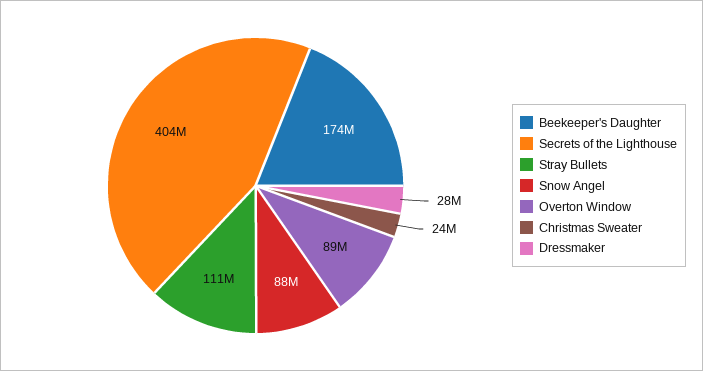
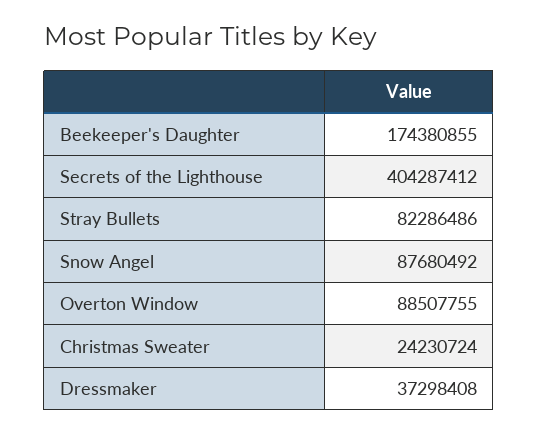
Stray Bullets: 111000000 -> 82286486
Dressmaker: 28000000 -> 37298408

